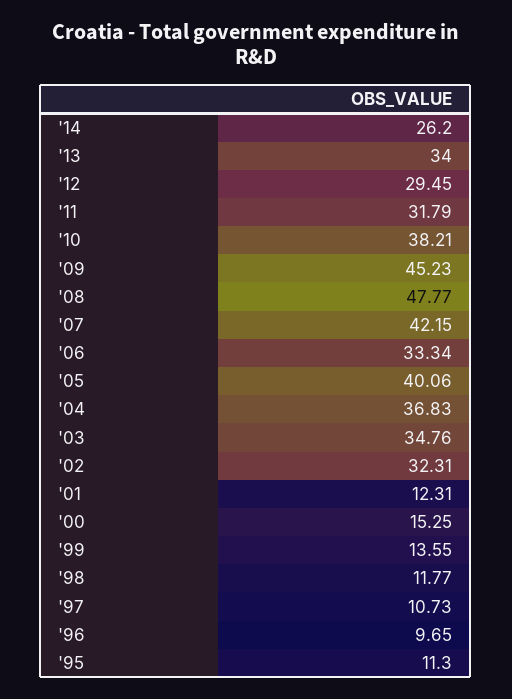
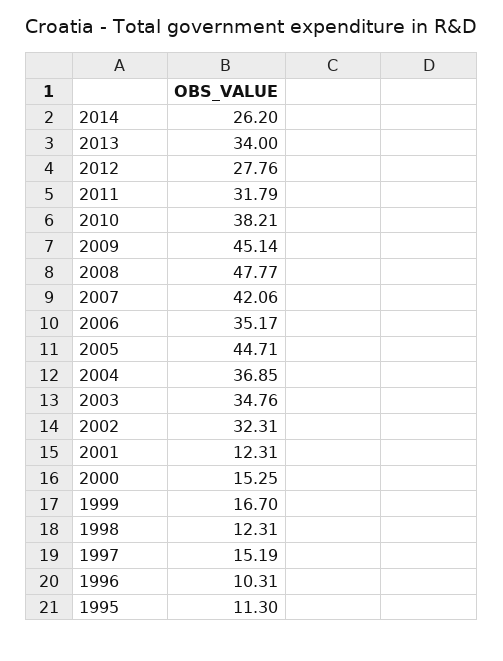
'12: 29.45 -> 27.76
'09: 45.23 -> 45.14
'07: 42.15 -> 42.06
'06: 33.34 -> 35.17
'05: 40.06 -> 44.71
'04: 36.83 -> 36.85
'99: 13.55 -> 16.7
'98: 11.77 -> 12.31
'97: 10.73 -> 15.19
'96: 9.65 -> 10.31

